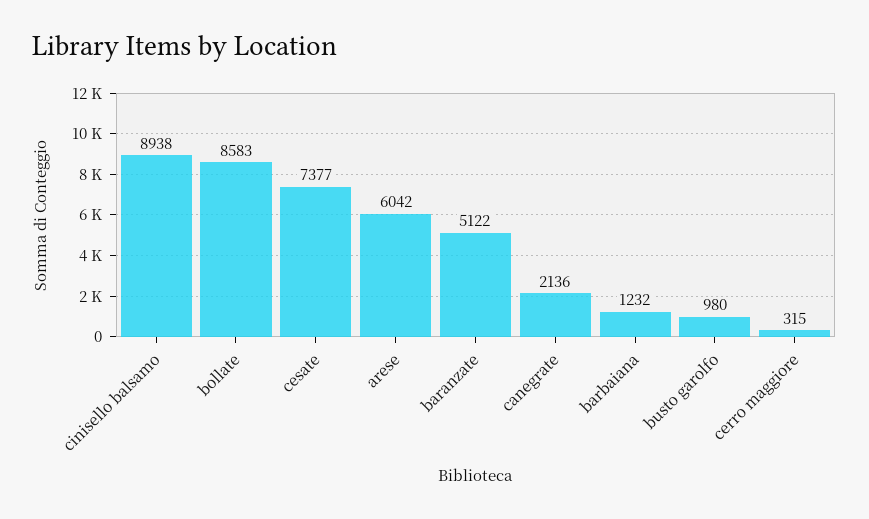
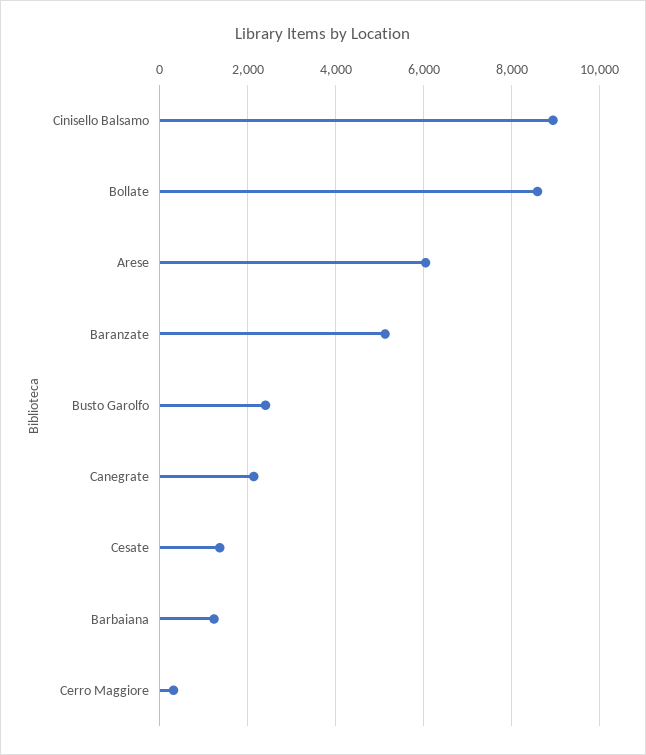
cesate: 7377 -> 1400
busto garolfo: 980 -> 2400

